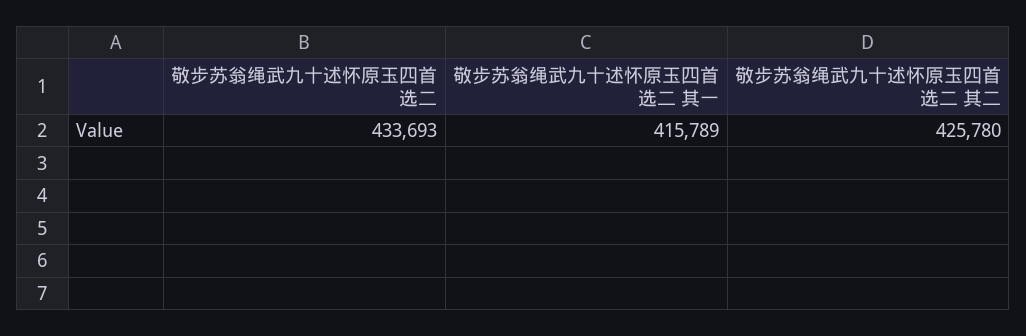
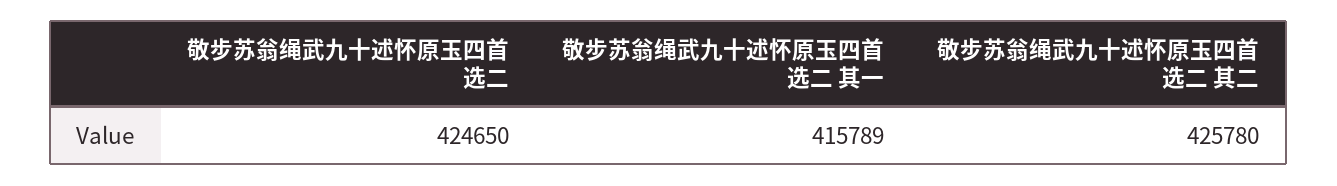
敬步苏翁绳武九十述怀原玉四首选二: 433693 -> 424650

